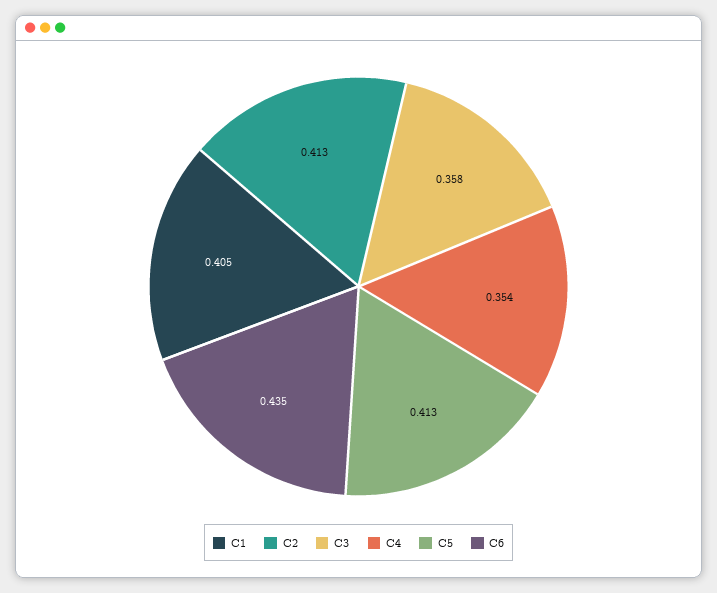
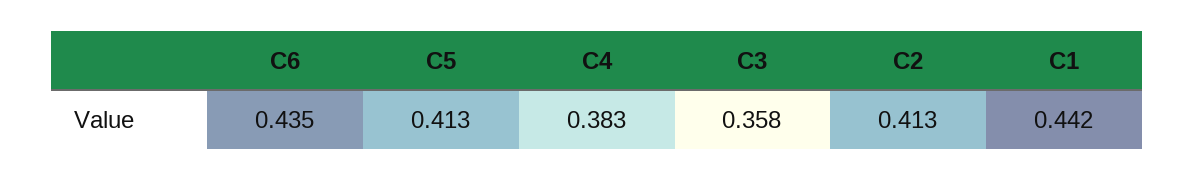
C1: 0.405 -> 0.442
C4: 0.354 -> 0.383

